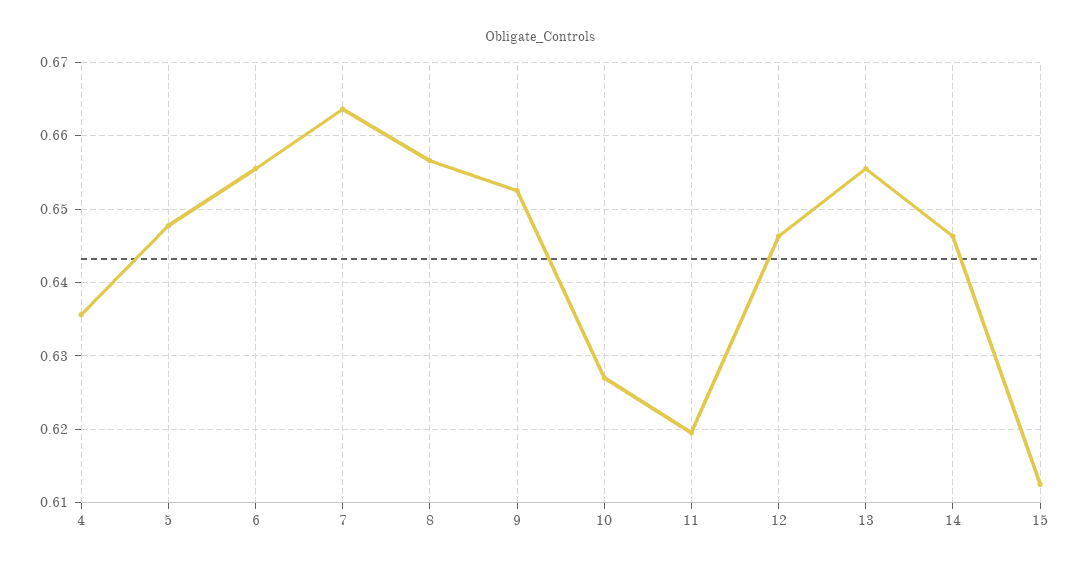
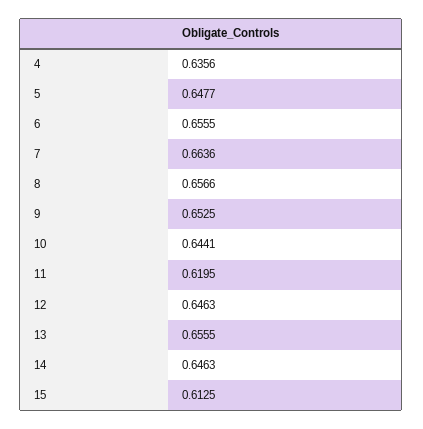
10: 0.627 -> 0.6441

